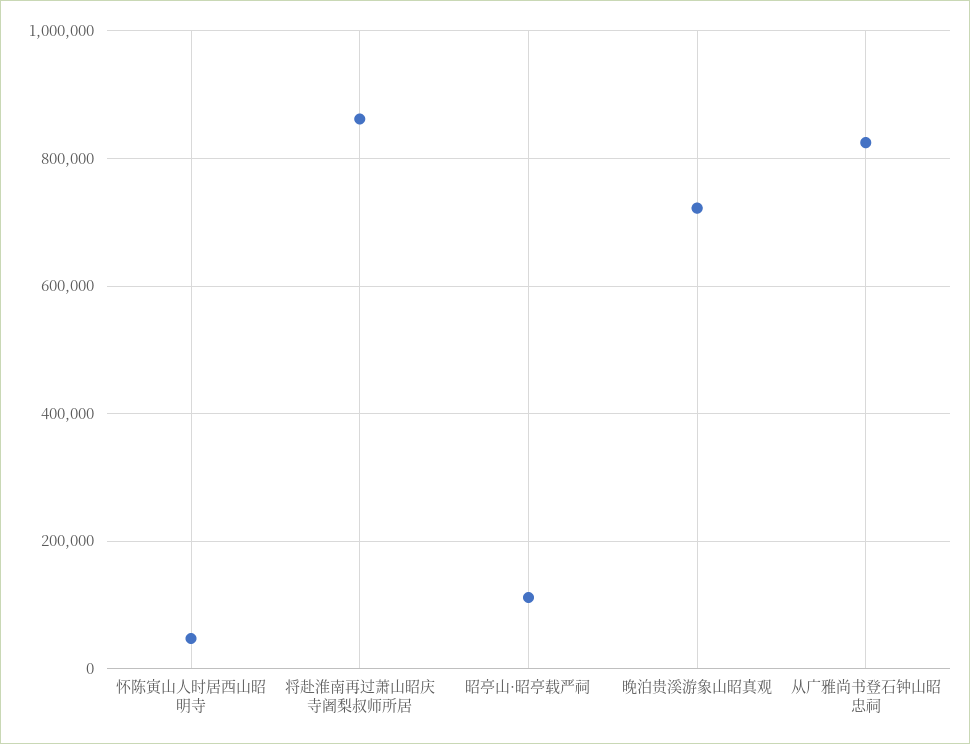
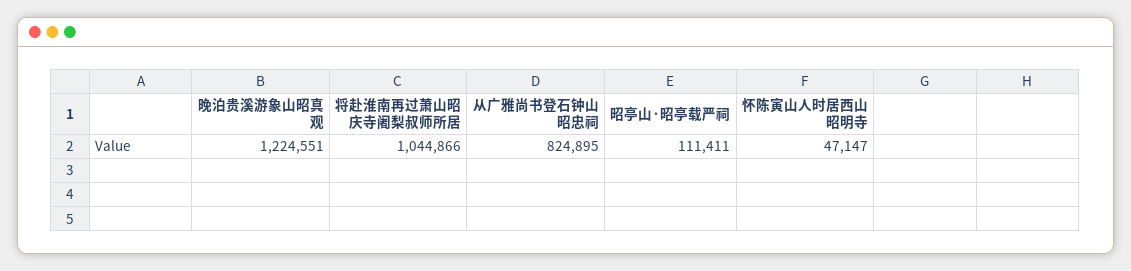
将赴淮南再过萧山昭庆寺阇梨叔师所居: 860000 -> 1044866
晚泊贵溪游象山昭真观: 720000 -> 1224551

